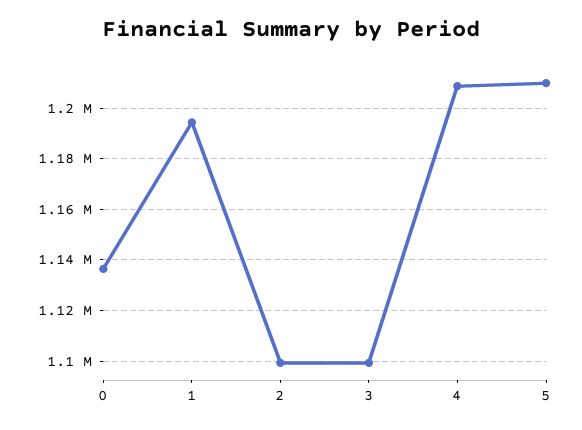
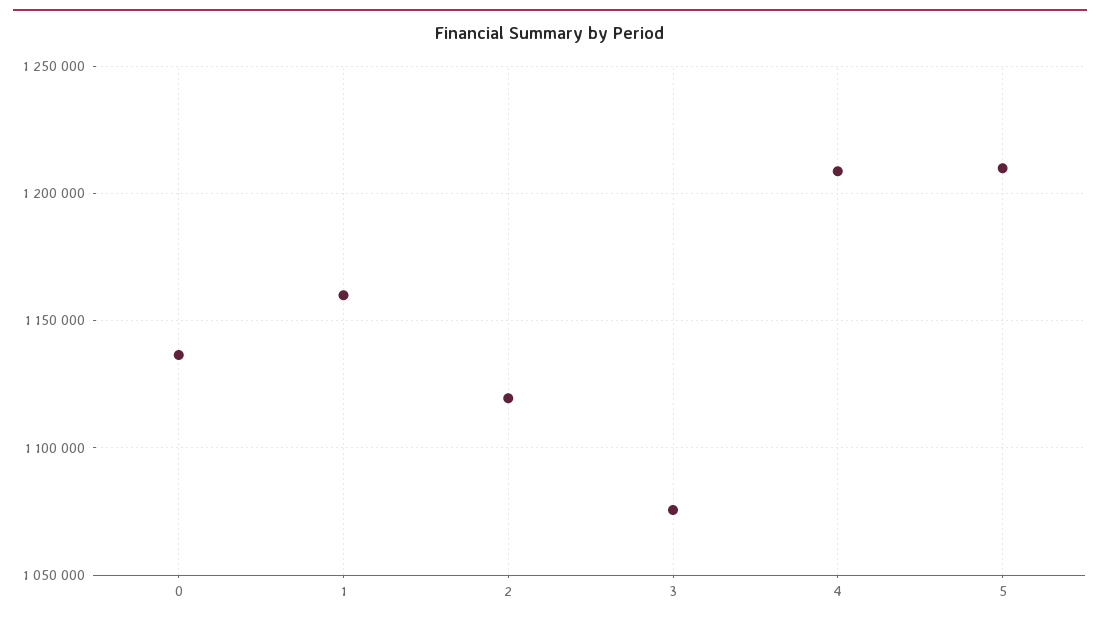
1: 1195000 -> 1160000
2: 1100000 -> 1120000
3: 1100000 -> 1075000

